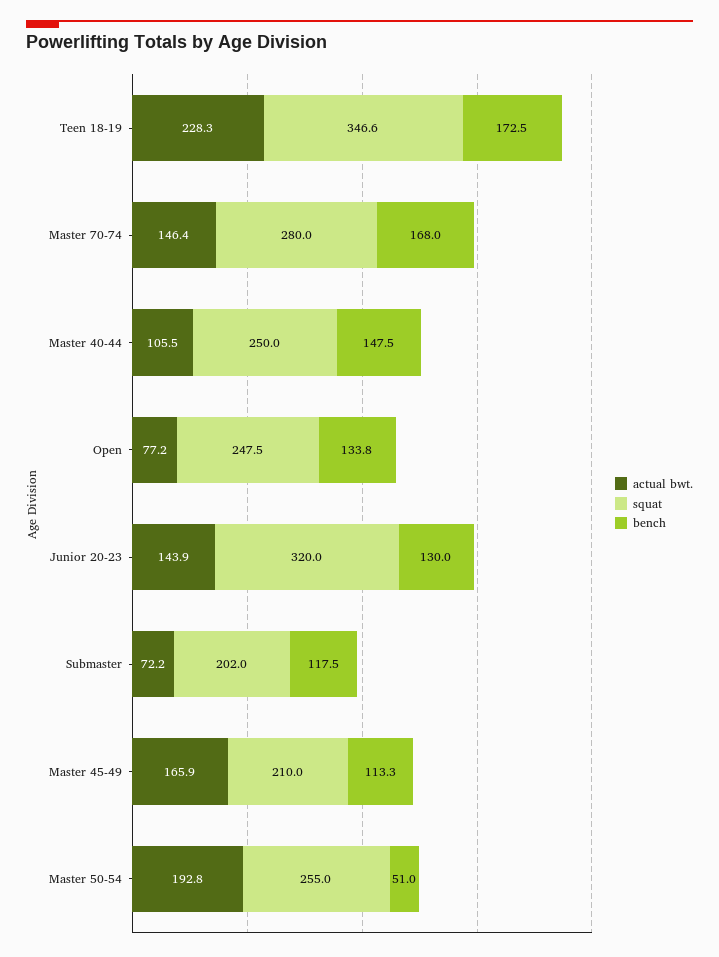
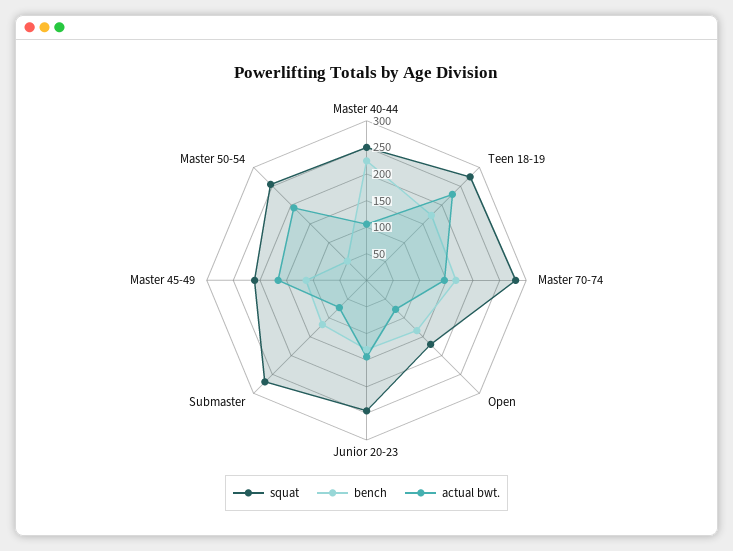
squat, Teen 18-19: 346.6 -> 275
bench, Master 40-44: 147.5 -> 225
squat, Open: 247.5 -> 175
squat, Junior 20-23: 320 -> 250
squat, Submaster: 202 -> 275

